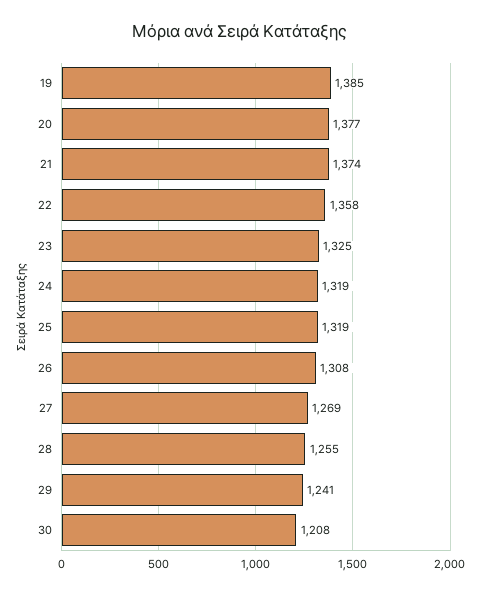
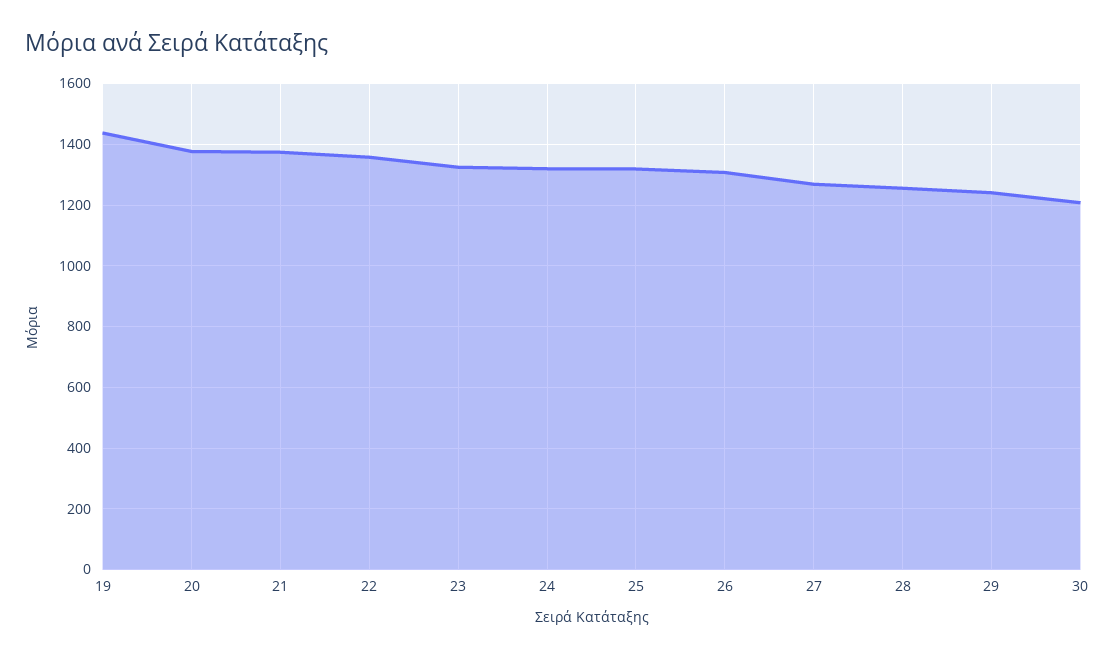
19: 1385 -> 1440

